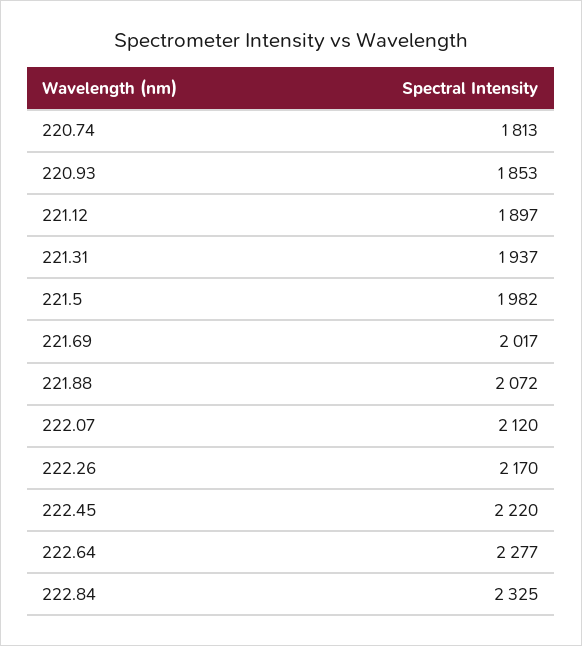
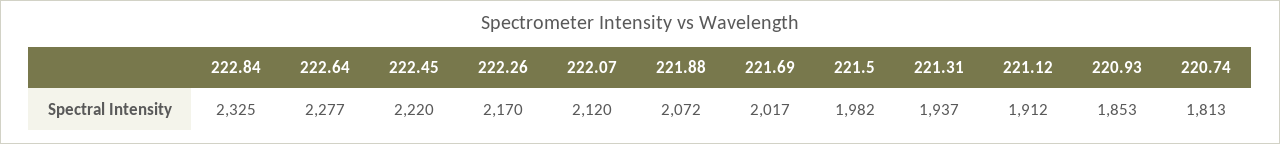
221.12: 1897 -> 1912

